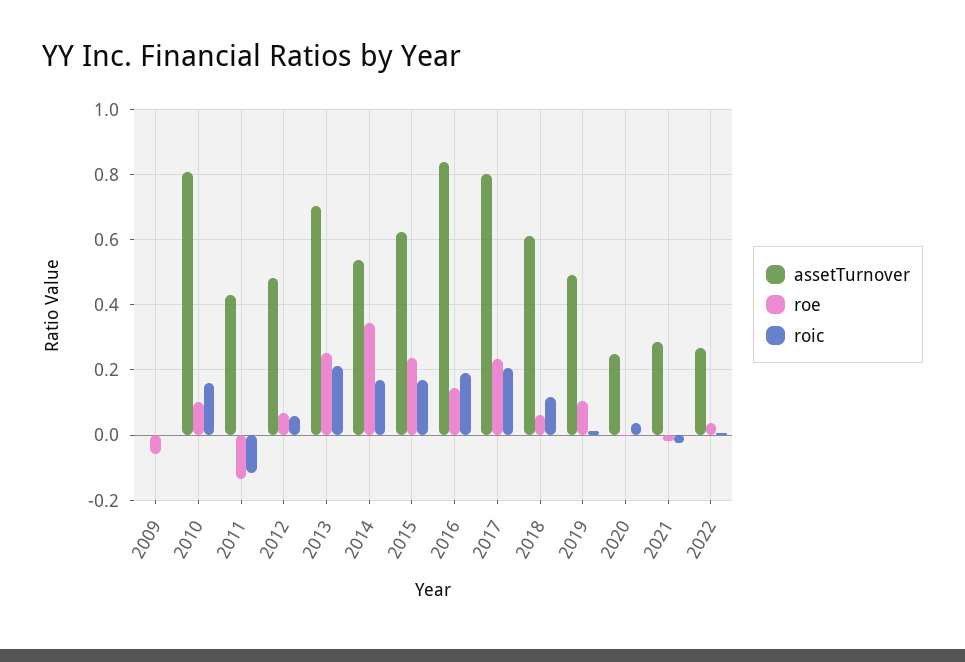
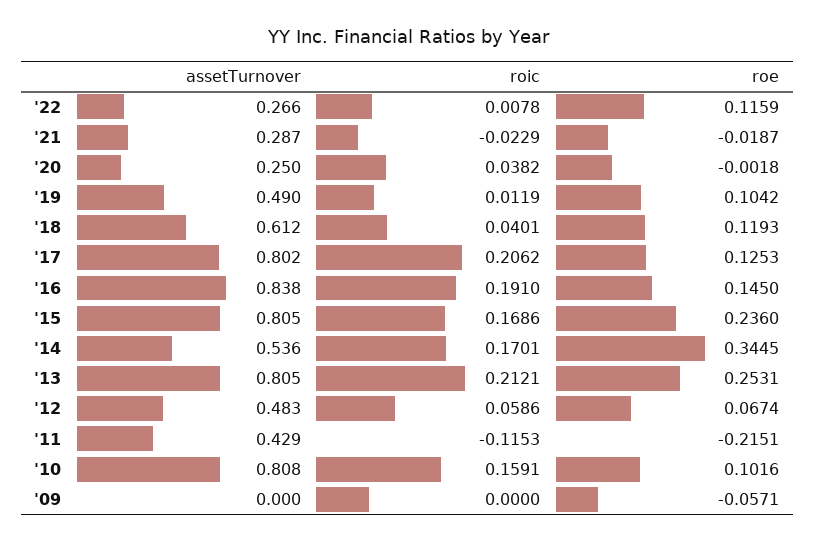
roe, 2011: -0.14 -> -0.2151
assetTurnover, 2013: 0.7 -> 0.805
assetTurnover, 2015: 0.62 -> 0.805
roe, 2017: 0.24 -> 0.1253
roe, 2018: 0.06 -> 0.1193
roic, 2018: 0.12 -> 0.0401
roe, 2022: 0.04 -> 0.1159

